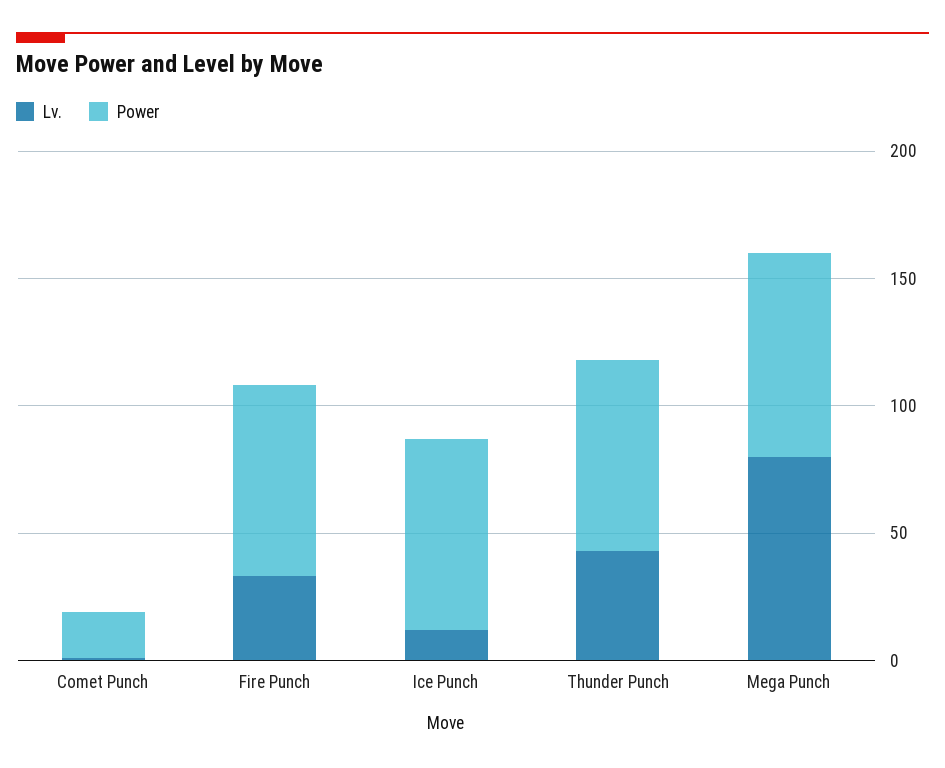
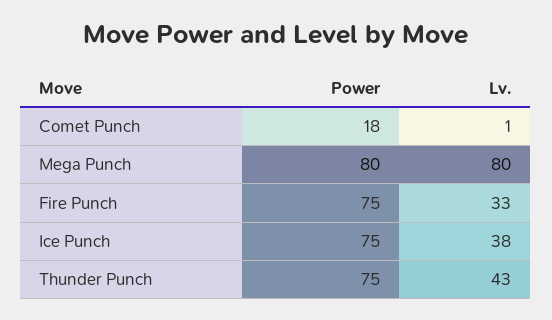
Lv., Ice Punch: 10 -> 38

